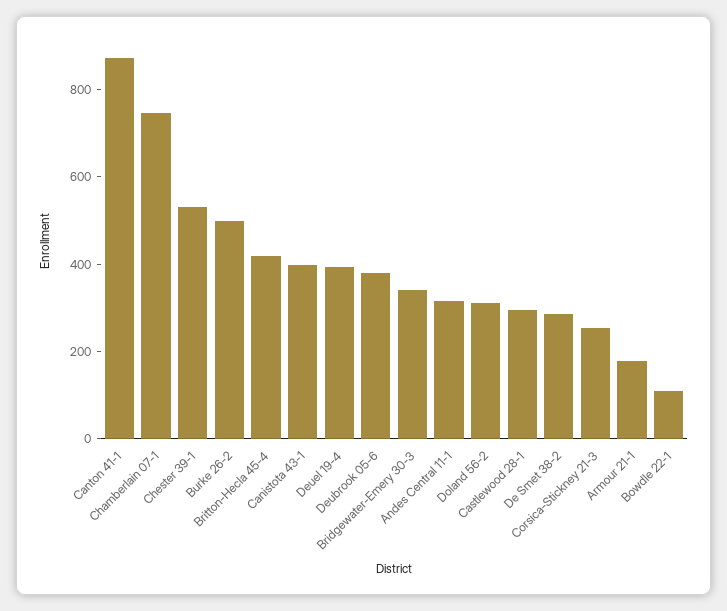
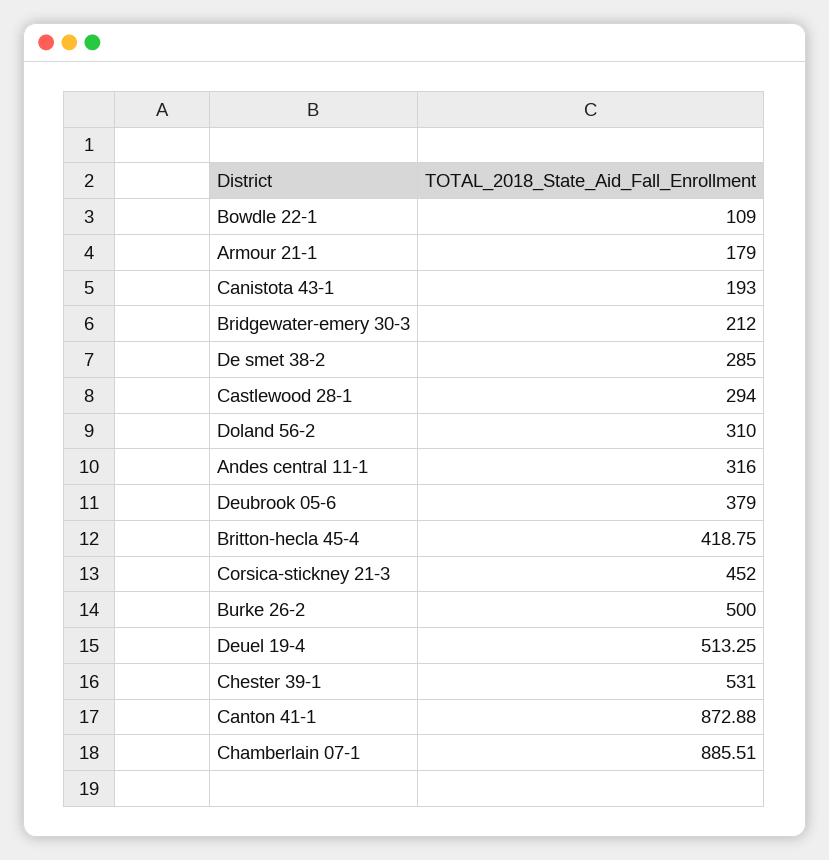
Chamberlain 07-1: 750 -> 885.51
Canistota 43-1: 400 -> 193
Deuel 19-4: 400 -> 513.25
Bridgewater-Emery 30-3: 350 -> 212
Corsica-Stickney 21-3: 250 -> 452

